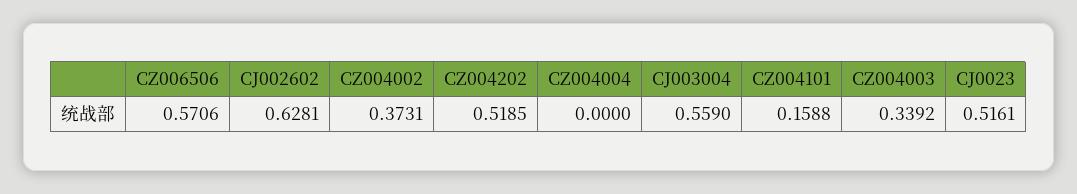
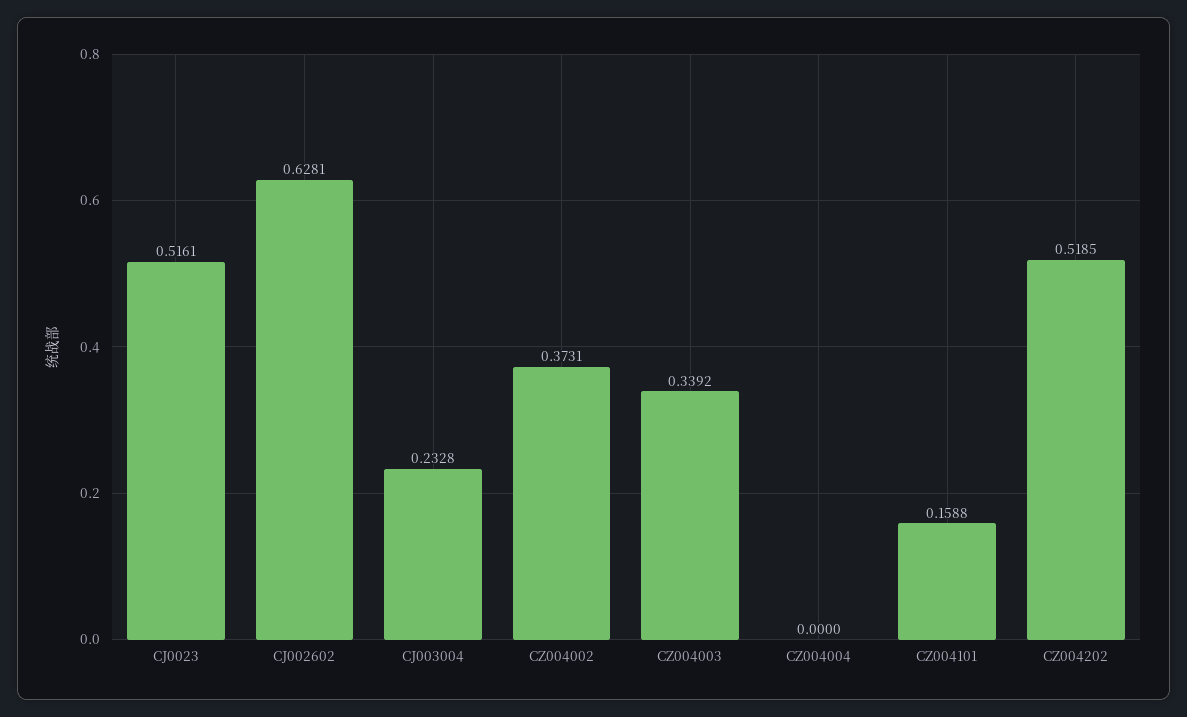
CZ006506: 0.5706 -> none
CJ003004: 0.559 -> 0.2328

